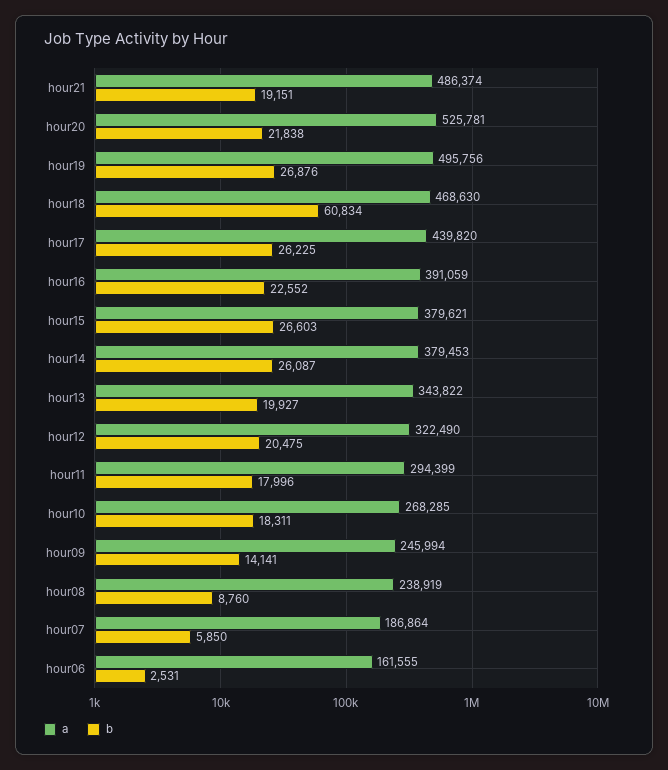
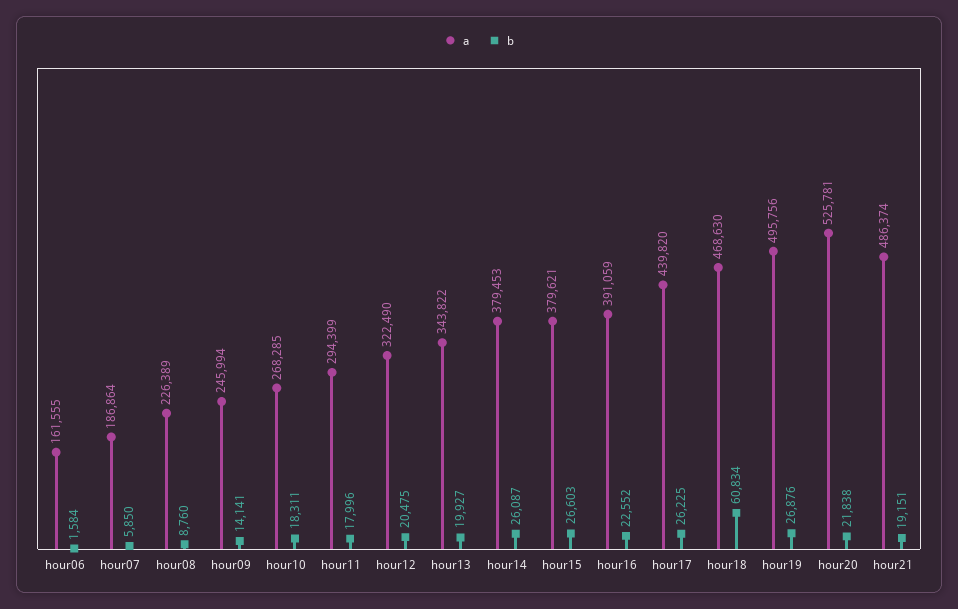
a, hour08: 238919 -> 226389
b, hour06: 2531 -> 1584

